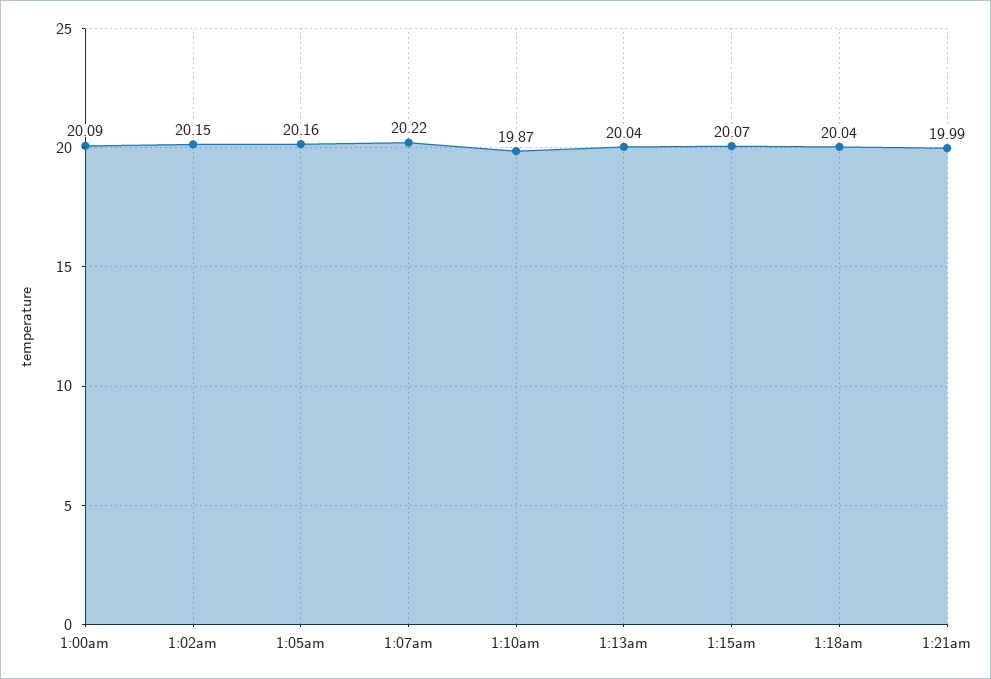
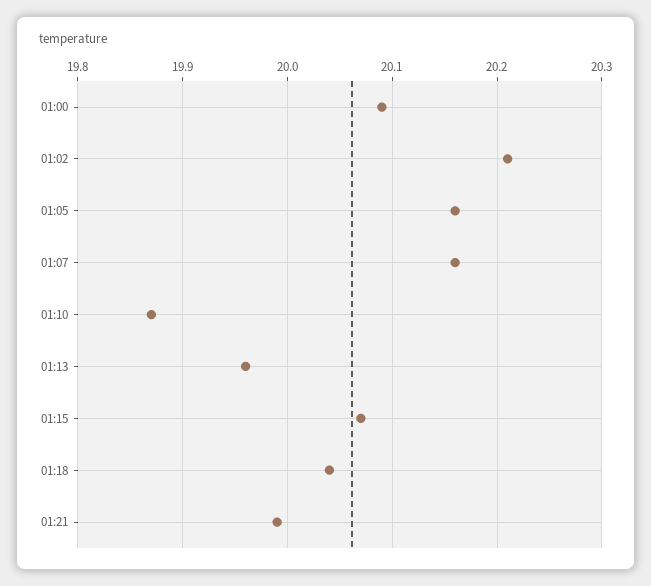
1:02am: 20.15 -> 20.21
1:07am: 20.22 -> 20.16
1:13am: 20.04 -> 19.96

